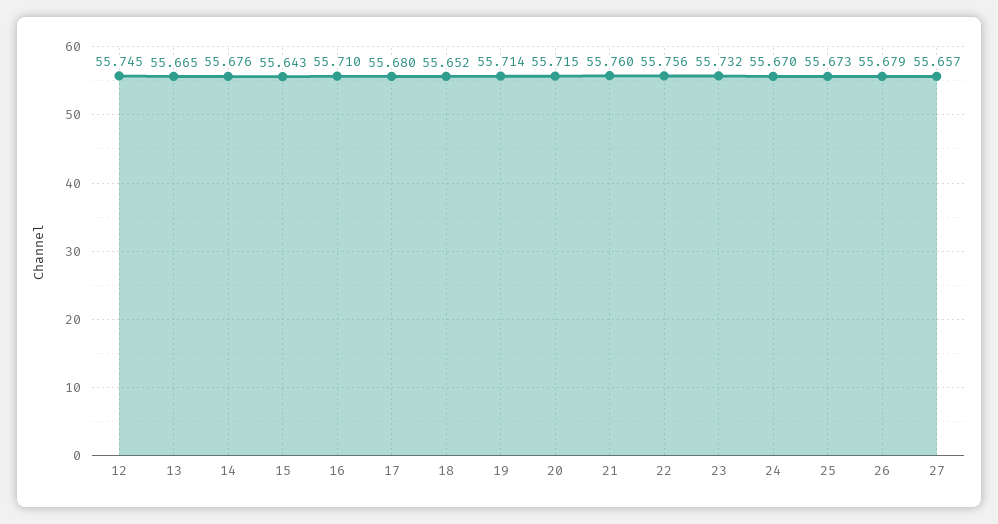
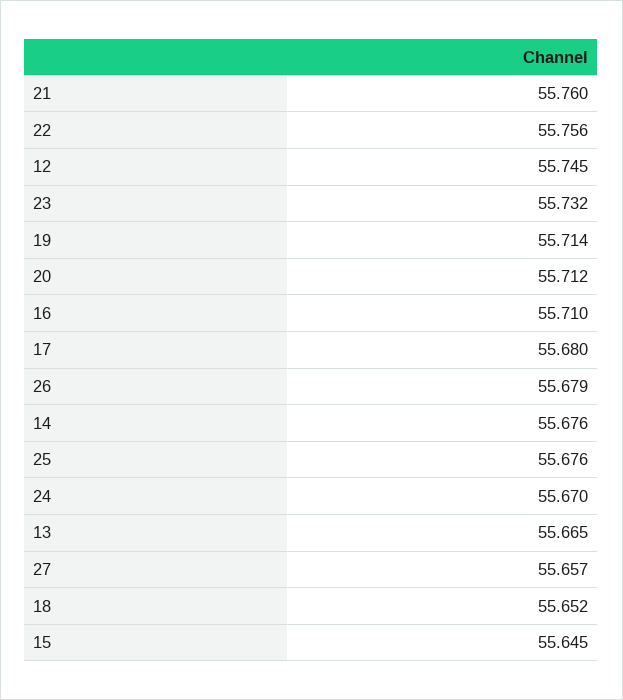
15: 55.643 -> 55.645
20: 55.715 -> 55.712
25: 55.673 -> 55.676

